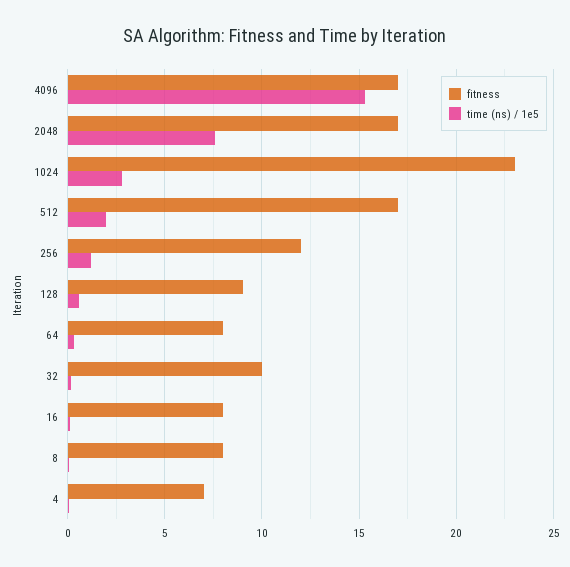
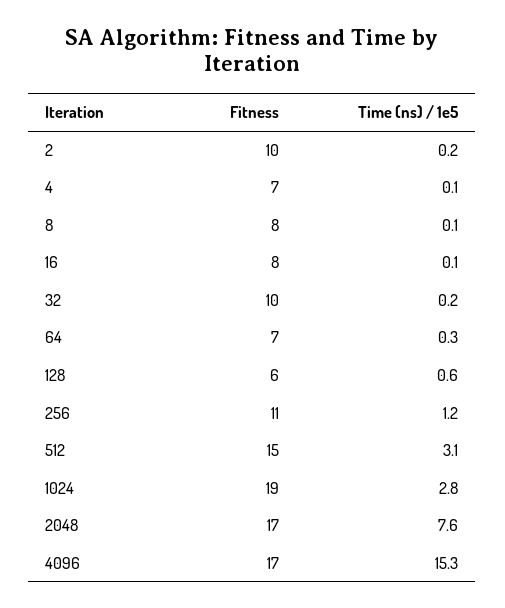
fitness, 1024: 23 -> 19
fitness, 512: 17 -> 15
time (ns) / 1e5, 512: 2 -> 3.1
fitness, 256: 12 -> 11
fitness, 128: 9 -> 6
fitness, 64: 8 -> 7
fitness, 2: none -> 10
time (ns) / 1e5, 2: none -> 0.2

